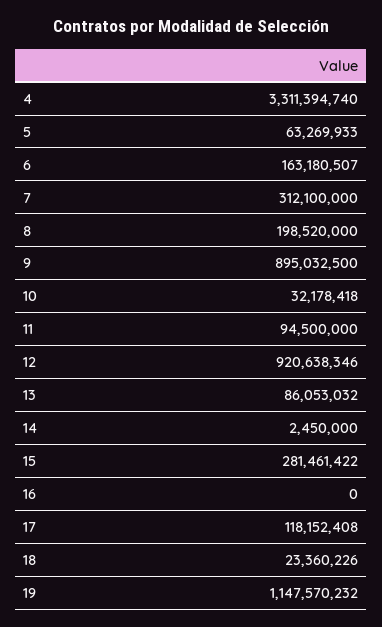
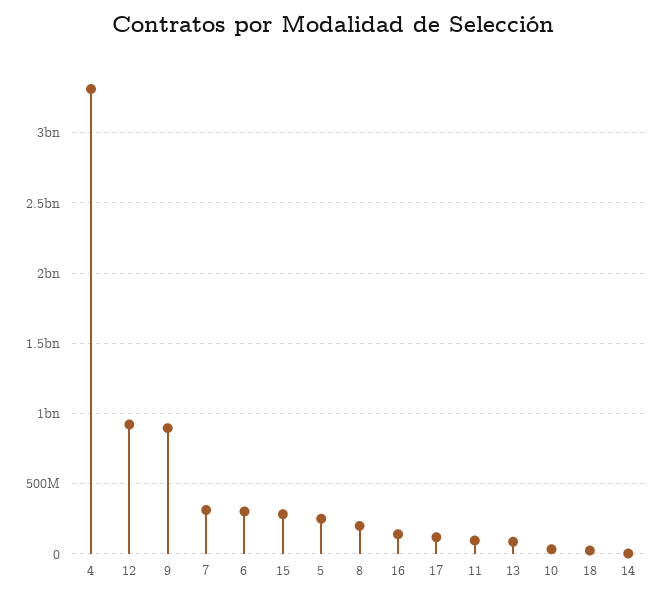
5: 63269933 -> 250000000
6: 163180507 -> 300000000
16: 0 -> 150000000
19: 1147570232 -> none

